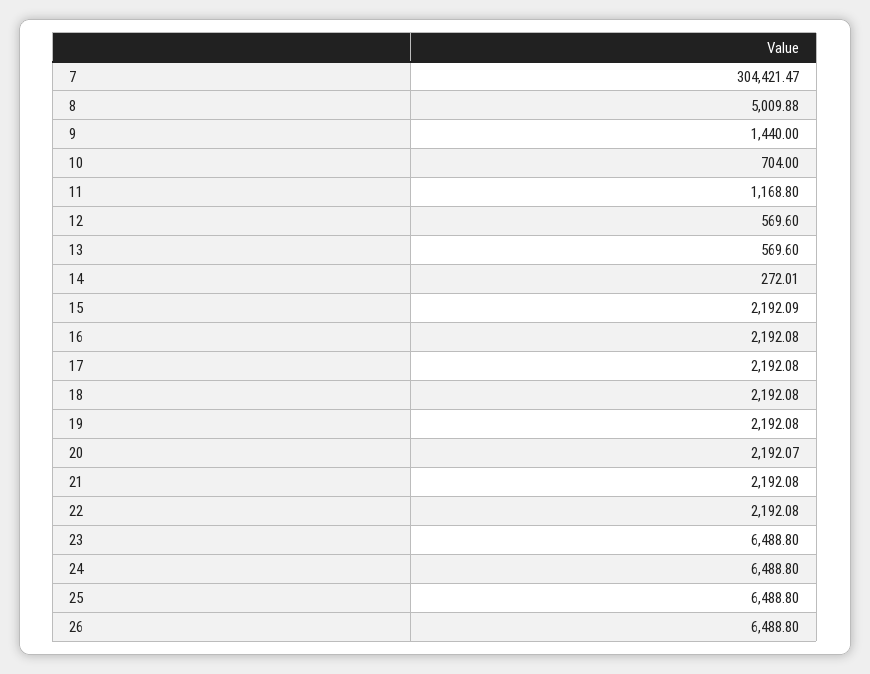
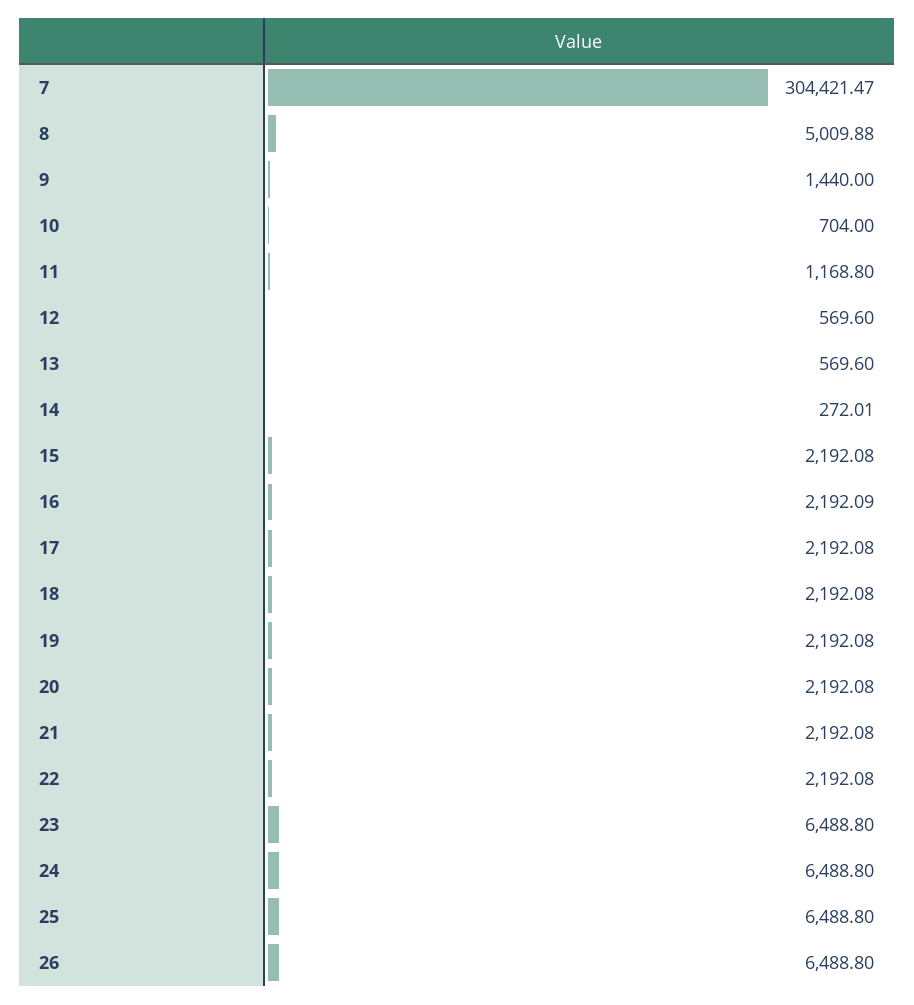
15: 2192.09 -> 2192.08
16: 2192.08 -> 2192.09
20: 2192.07 -> 2192.08

